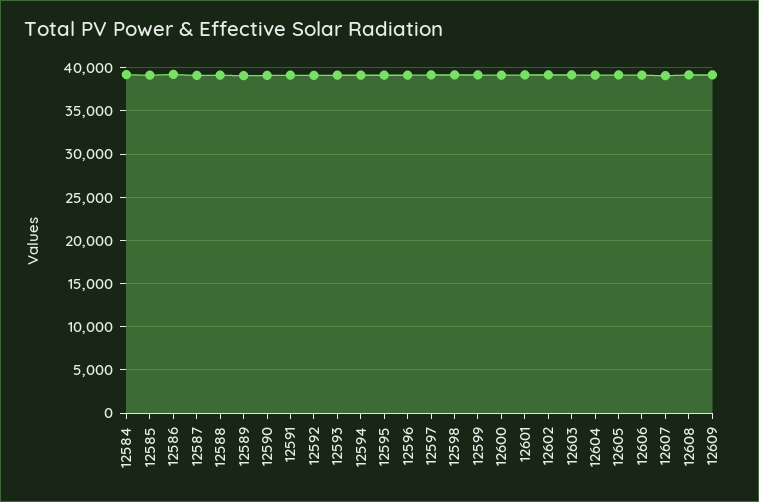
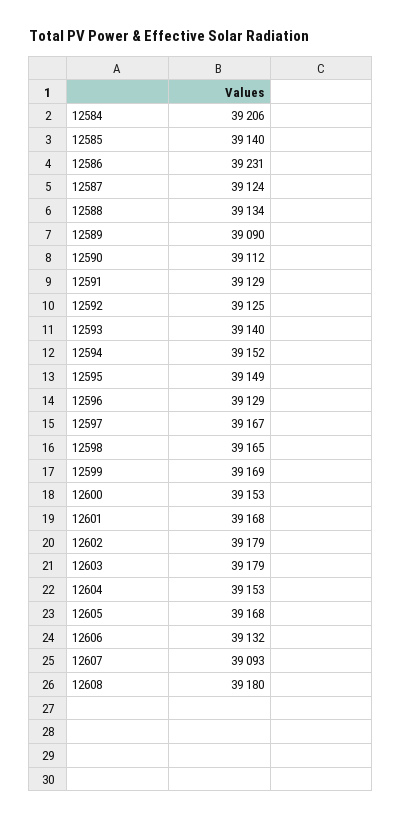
12609: 39000 -> none

